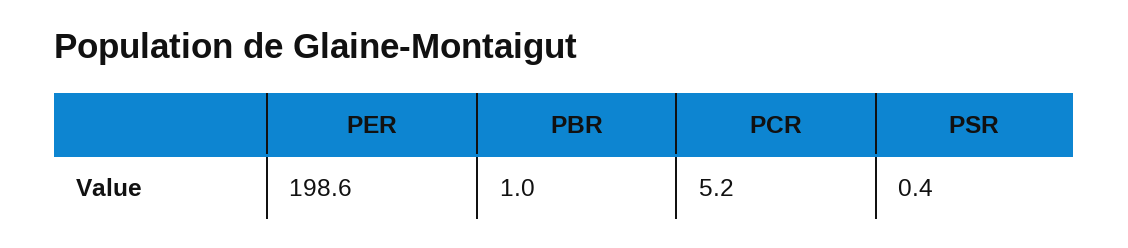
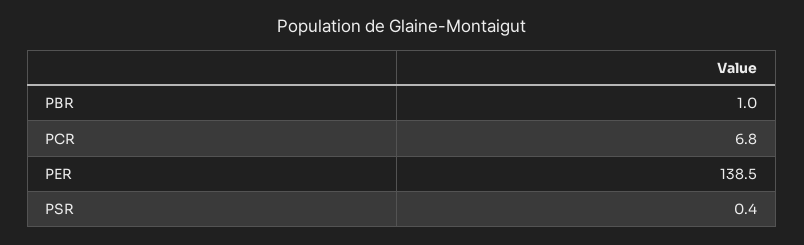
PER: 198.6 -> 138.5
PCR: 5.2 -> 6.8

